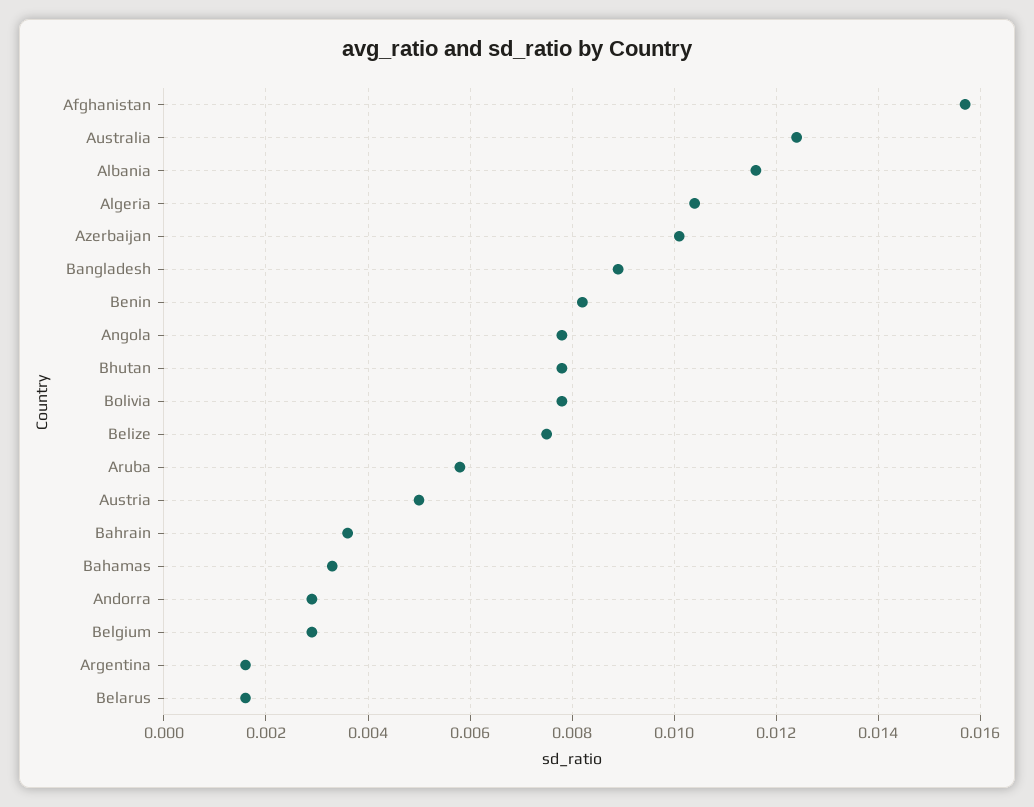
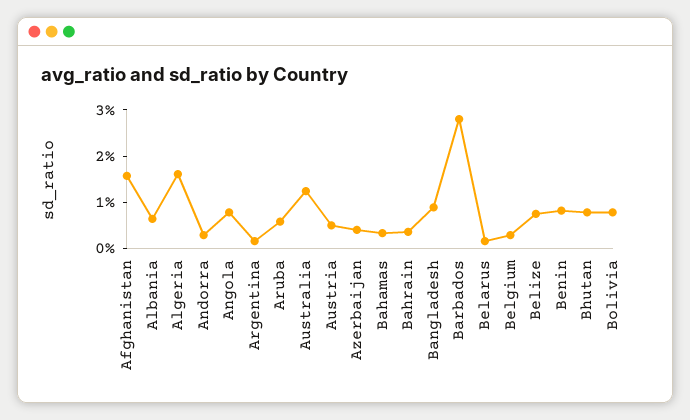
Albania: 0.0115 -> 0.006
Algeria: 0.0105 -> 0.016
Azerbaijan: 0.01 -> 0.004
Barbados: none -> 0.028

